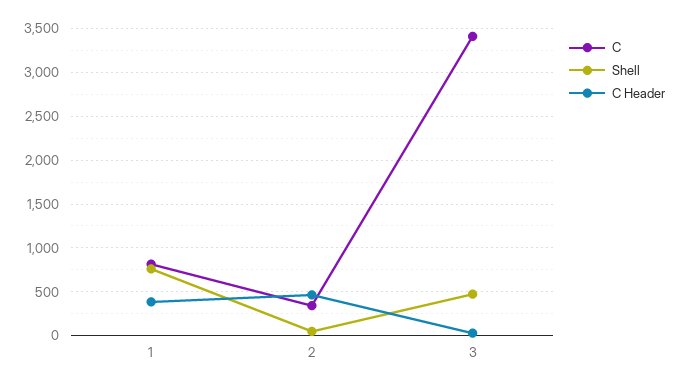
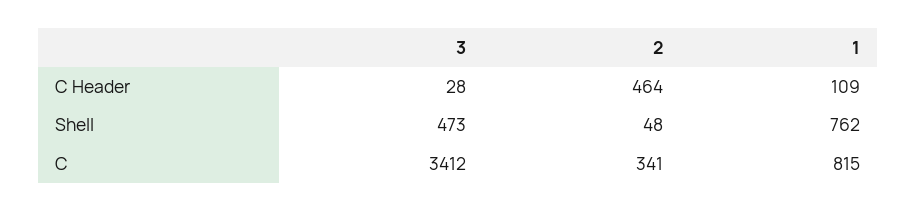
C Header, 1: 400 -> 109

